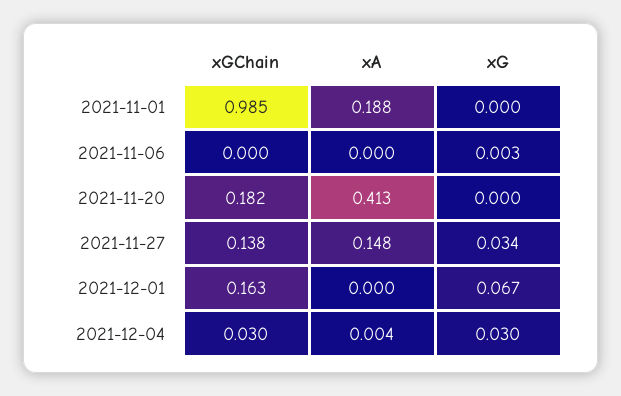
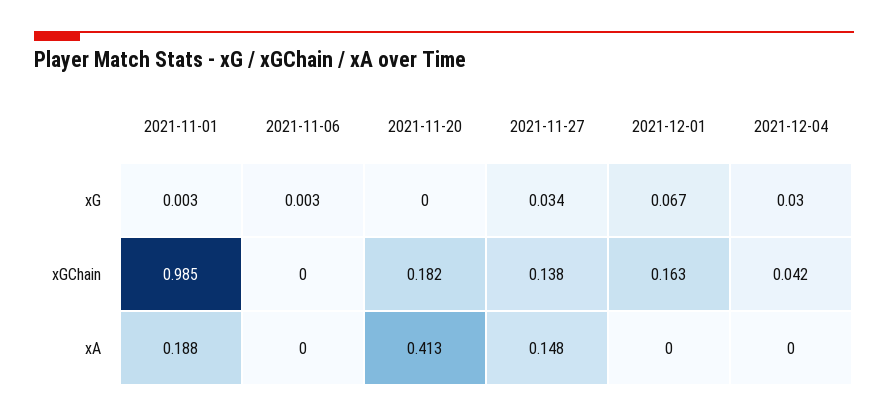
xG, 2021-11-01: 0 -> 0.003
xGChain, 2021-12-04: 0.03 -> 0.042
xA, 2021-12-04: 0.004 -> 0

